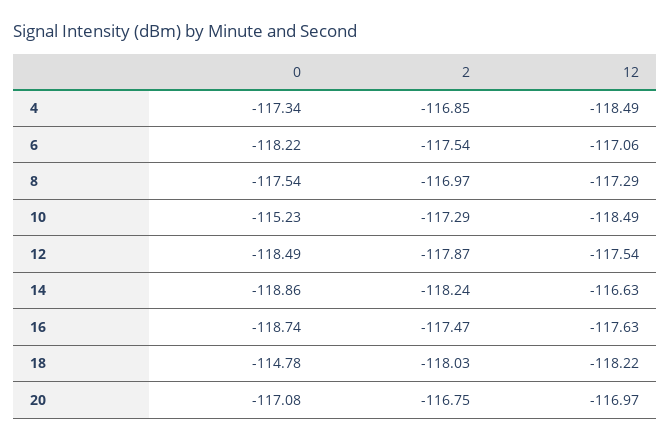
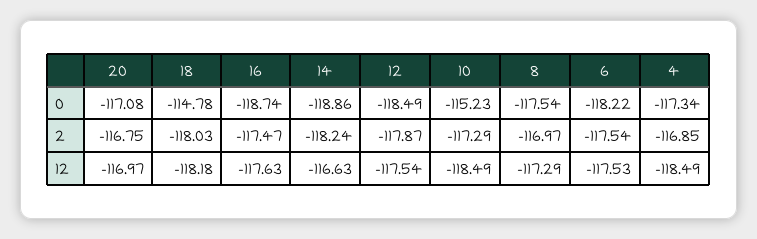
12, 6: -117.06 -> -117.53
12, 18: -118.22 -> -118.18

